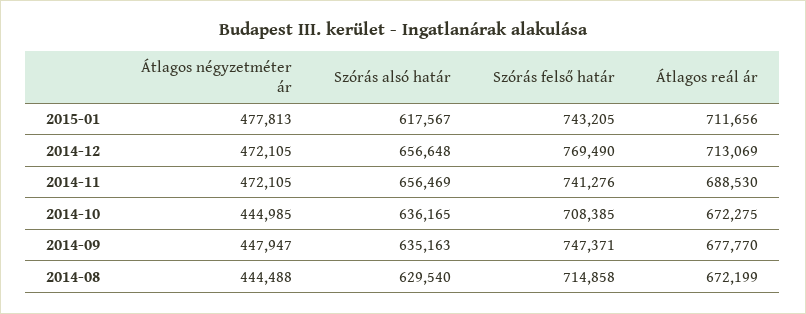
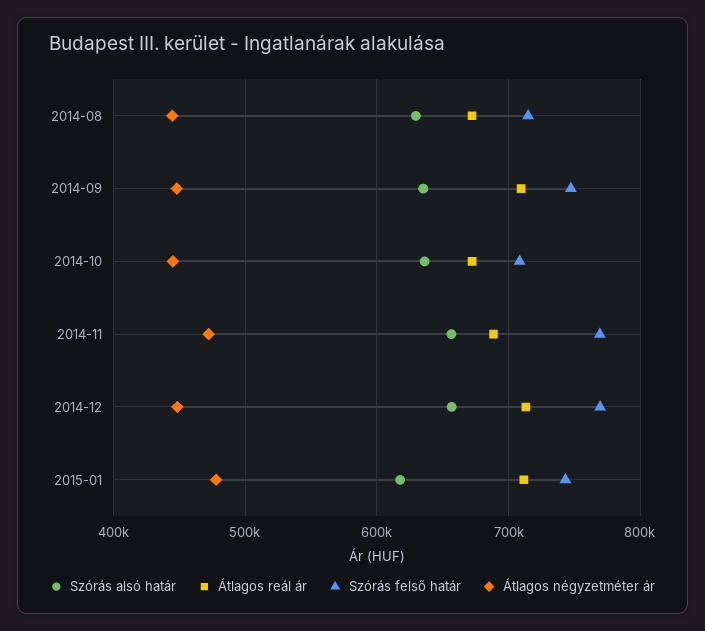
Átlagos négyzetméter ár, 2014-12: 472105 -> 450000
Szórás felső határ, 2014-11: 741276 -> 770000
Átlagos reál ár, 2014-09: 677770 -> 710000

